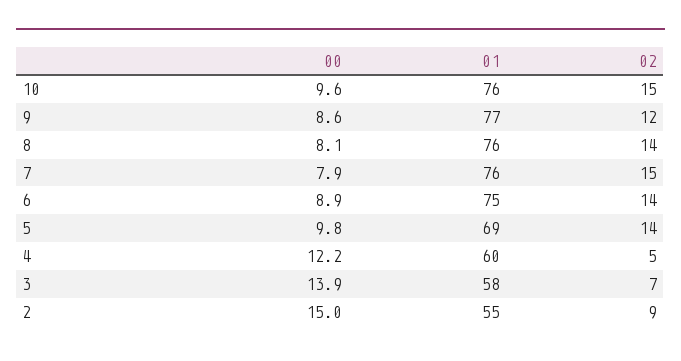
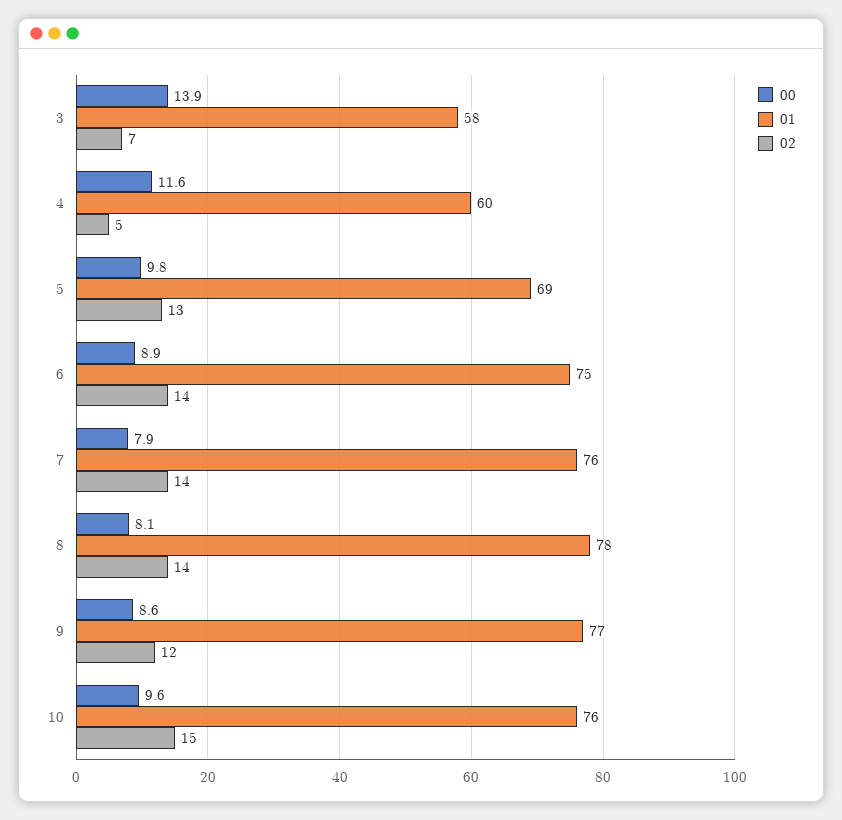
01, 8: 76 -> 78
02, 7: 15 -> 14
02, 5: 14 -> 13
00, 4: 12.2 -> 11.6
00, 2: 15 -> none
01, 2: 55 -> none
02, 2: 9 -> none

